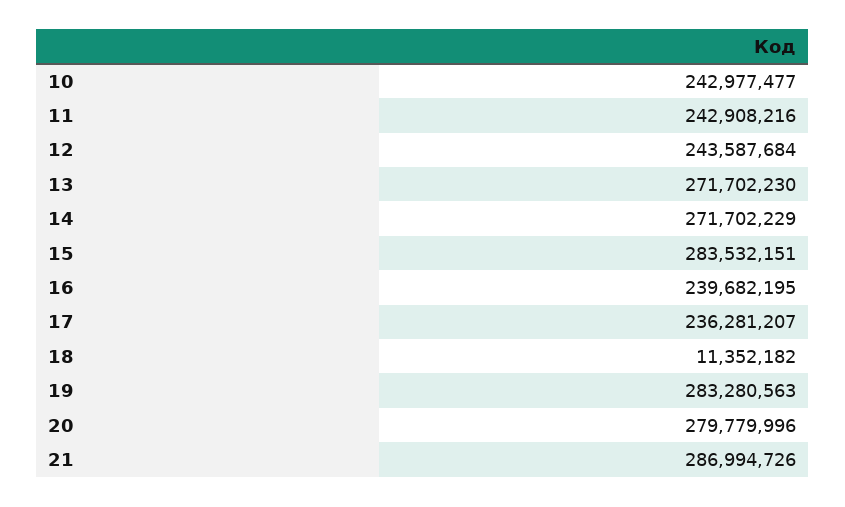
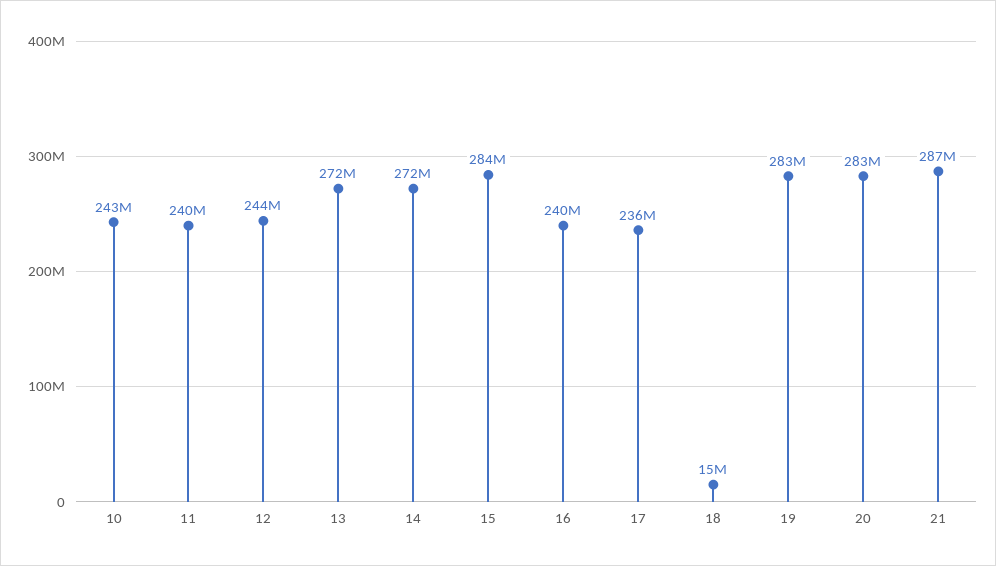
11: 242908216 -> 240000000
18: 11352182 -> 15000000
20: 279779996 -> 283000000

